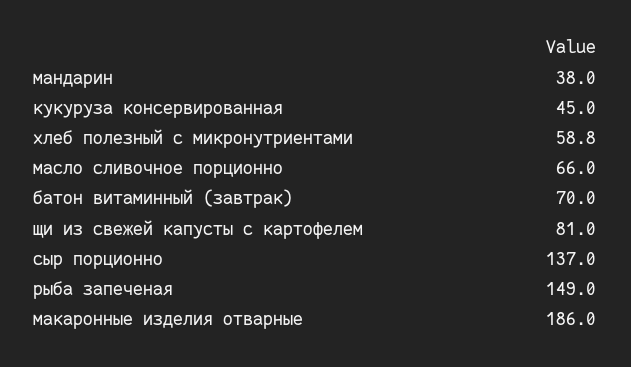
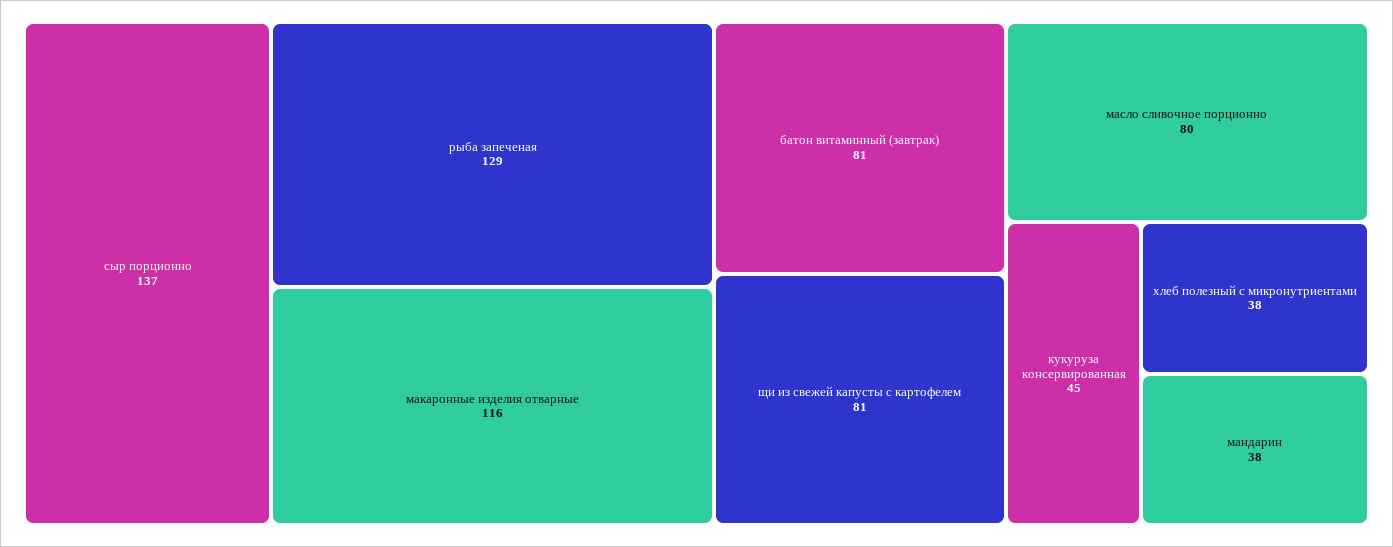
хлеб полезный с микронутриентами: 58.8 -> 38
масло сливочное порционно: 66 -> 80
батон витаминный (завтрак): 70 -> 81
рыба запеченая: 149 -> 129
макаронные изделия отварные: 186 -> 116

